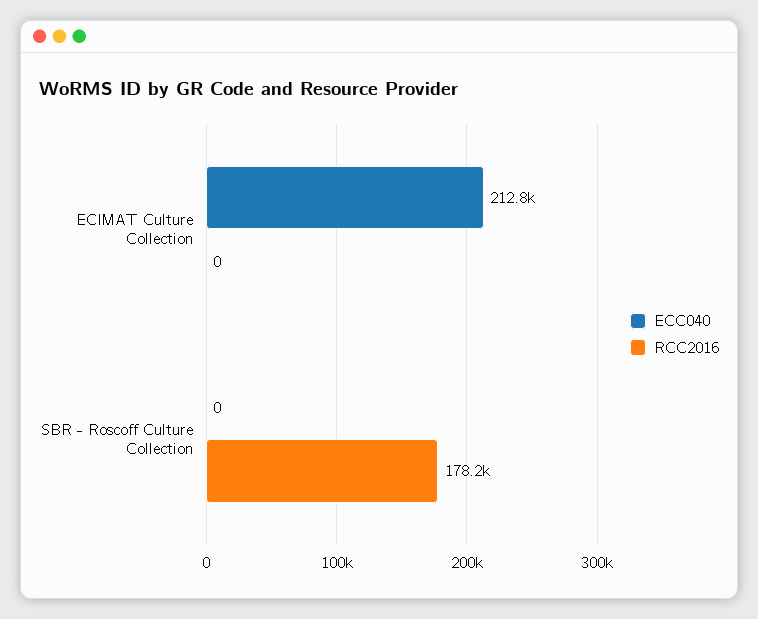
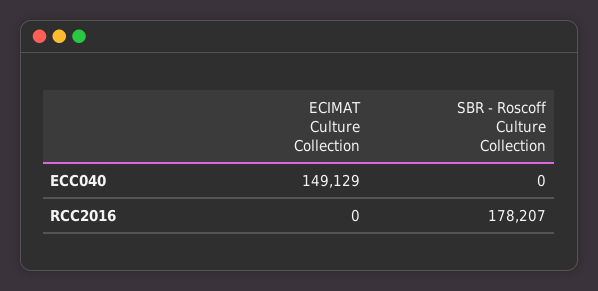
ECC040, ECIMAT Culture Collection: 212800 -> 149129

